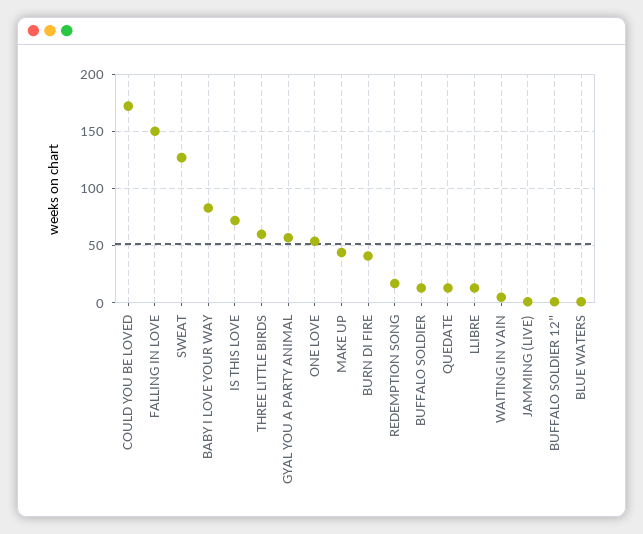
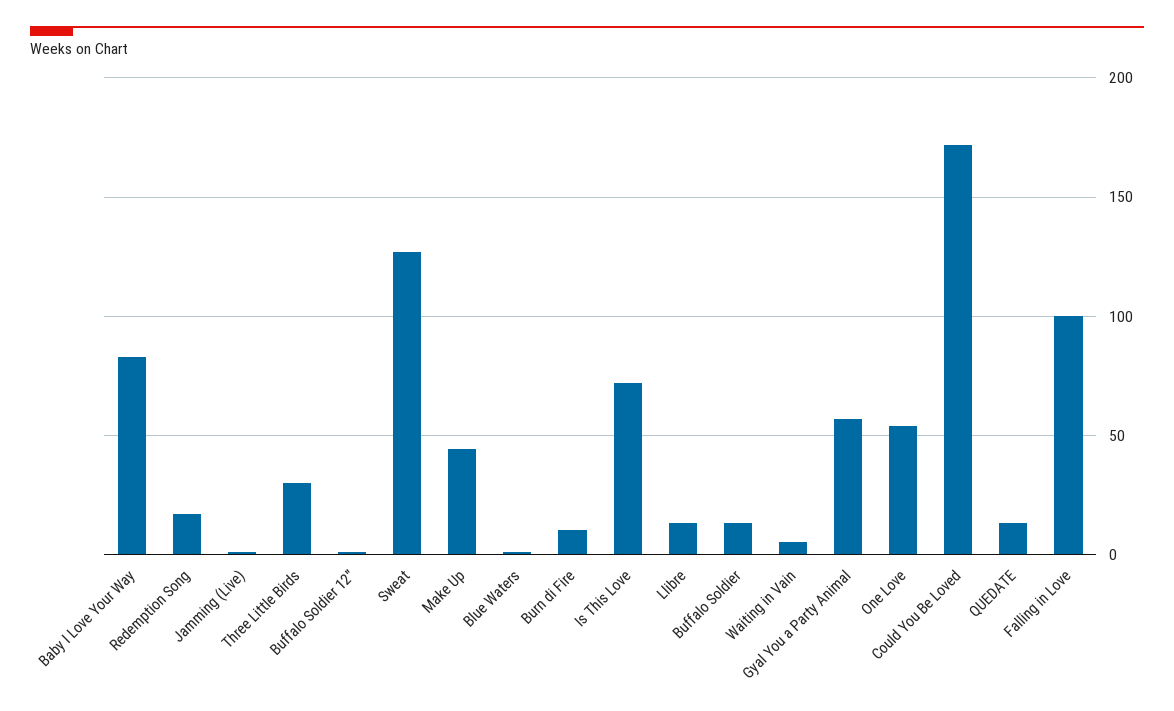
FALLING IN LOVE: 150 -> 100
THREE LITTLE BIRDS: 60 -> 30
BURN DI FIRE: 40 -> 10

